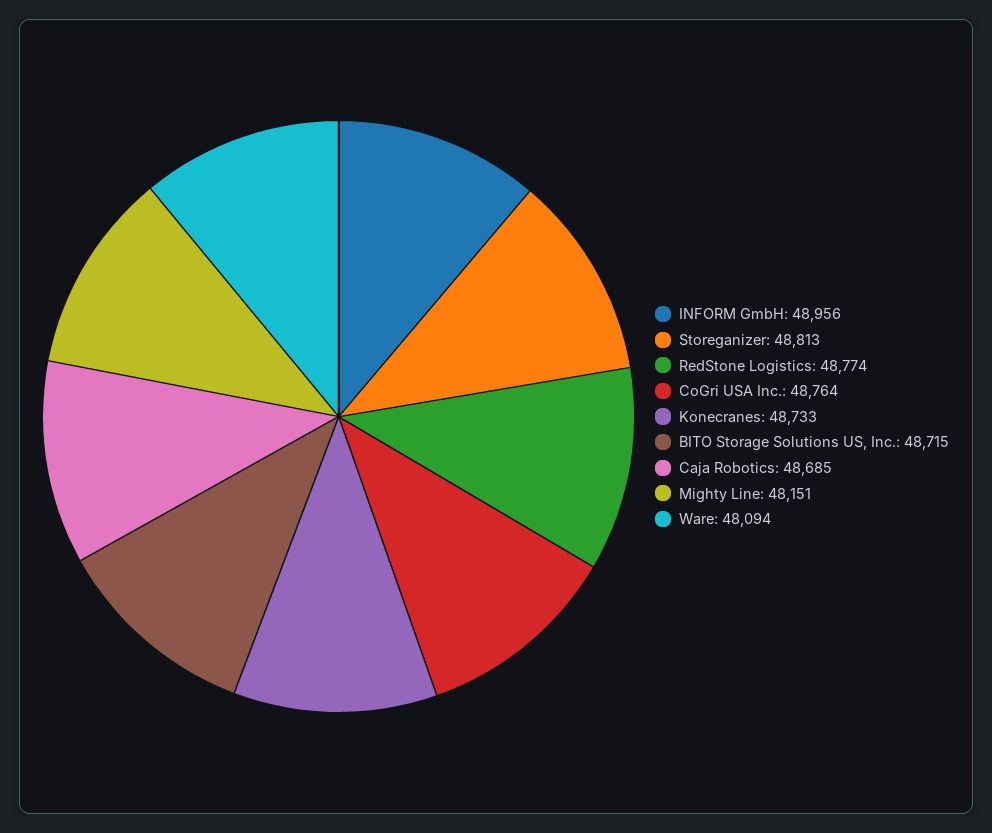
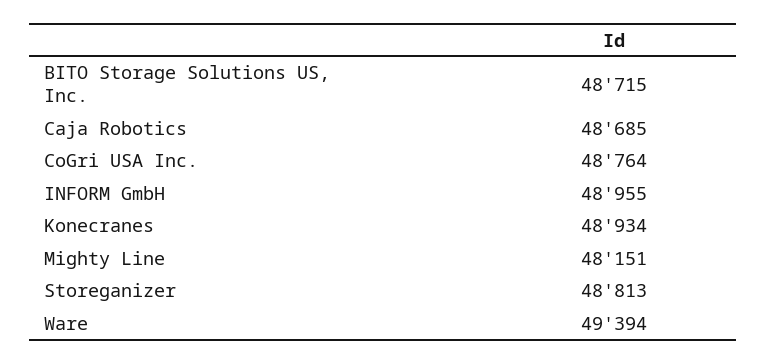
INFORM GmbH: 48956 -> 48955
RedStone Logistics: 48774 -> none
Konecranes: 48733 -> 48934
Ware: 48094 -> 49394

